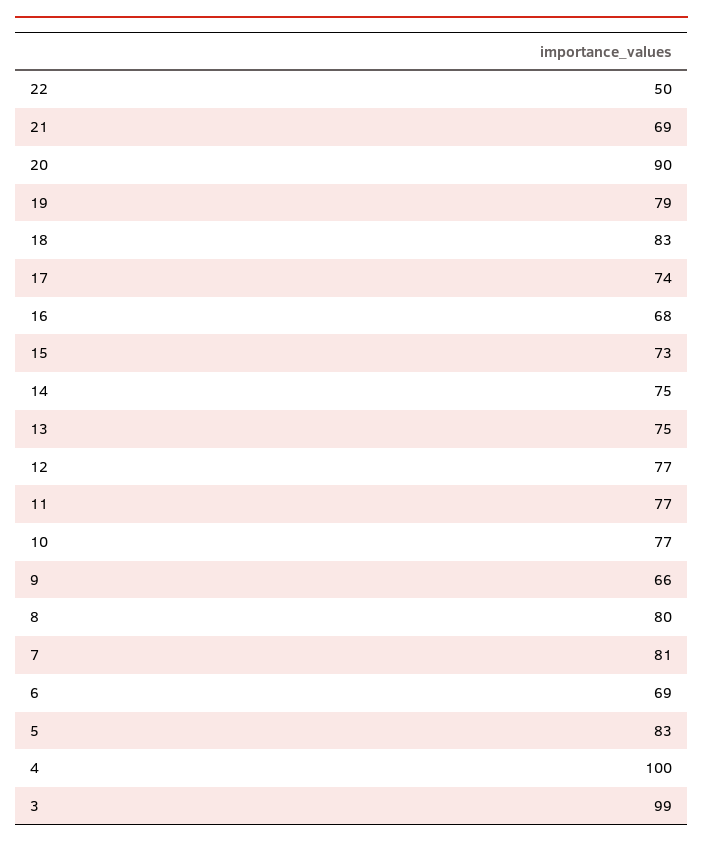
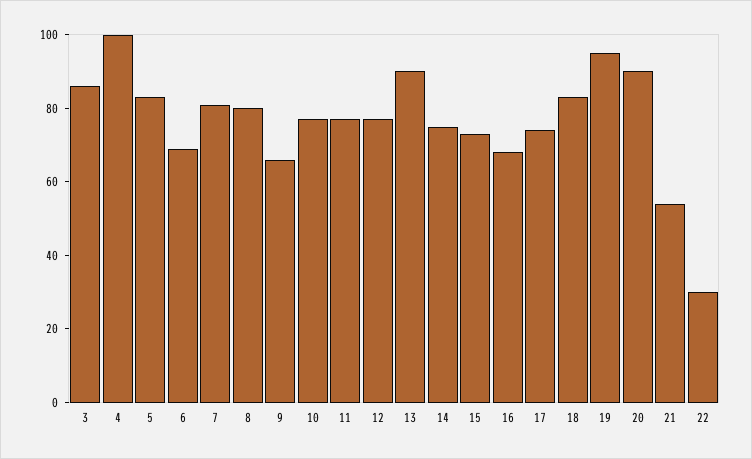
22: 50 -> 30
21: 69 -> 55
19: 79 -> 95
13: 75 -> 90
3: 99 -> 85

